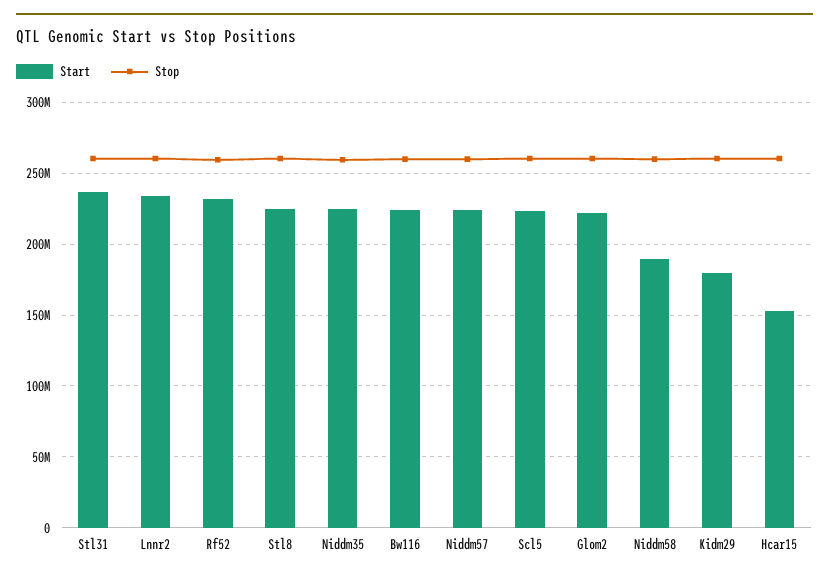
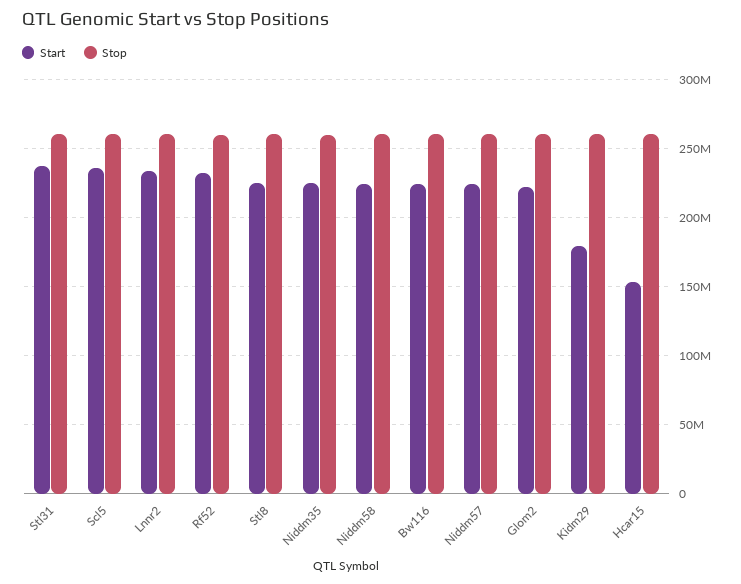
Start, Scl5: 225000000 -> 235000000
Start, Niddm58: 190000000 -> 225000000

